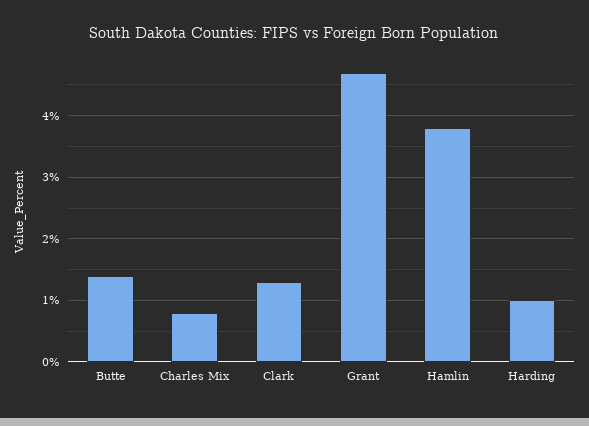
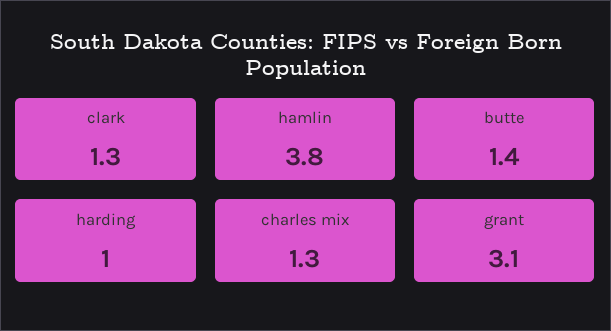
Charles Mix: 0.8 -> 1.3
Grant: 4.7 -> 3.1

